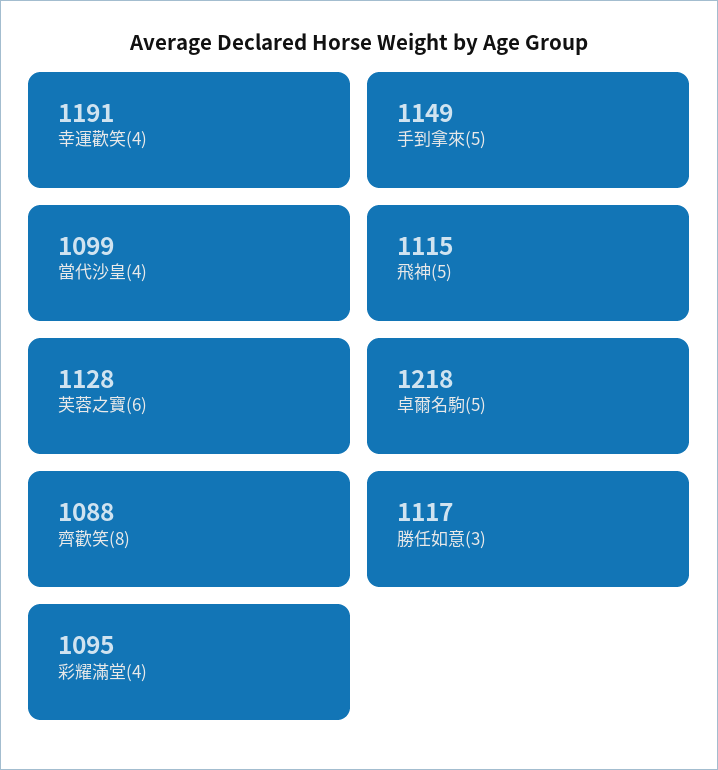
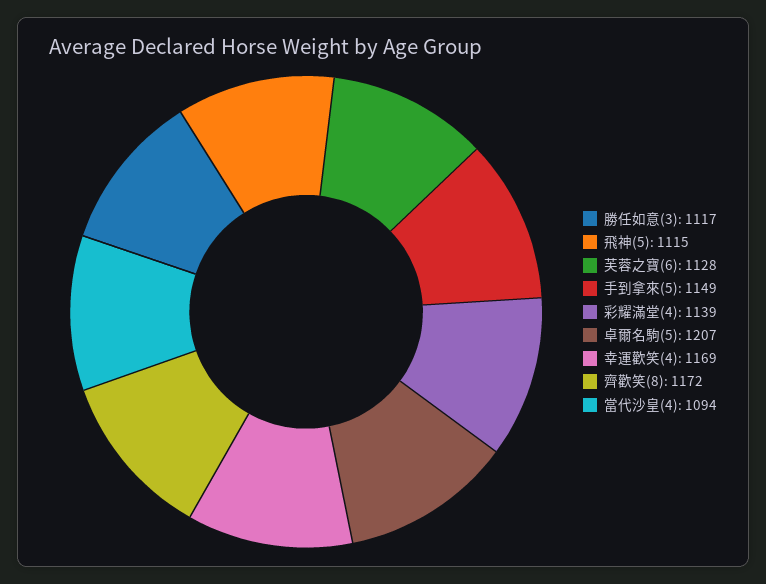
幸運歡笑(4): 1191 -> 1169
當代沙皇(4): 1099 -> 1094
卓爾名駒(5): 1218 -> 1207
齊歡笑(8): 1088 -> 1172
彩耀滿堂(4): 1095 -> 1139

